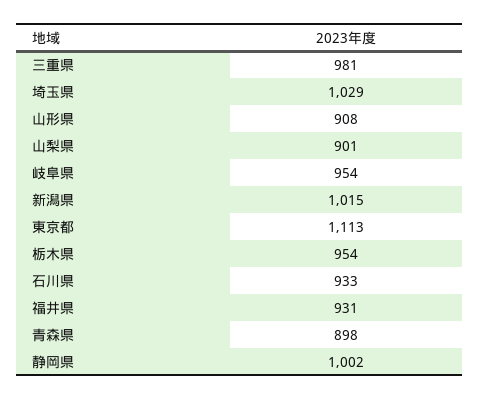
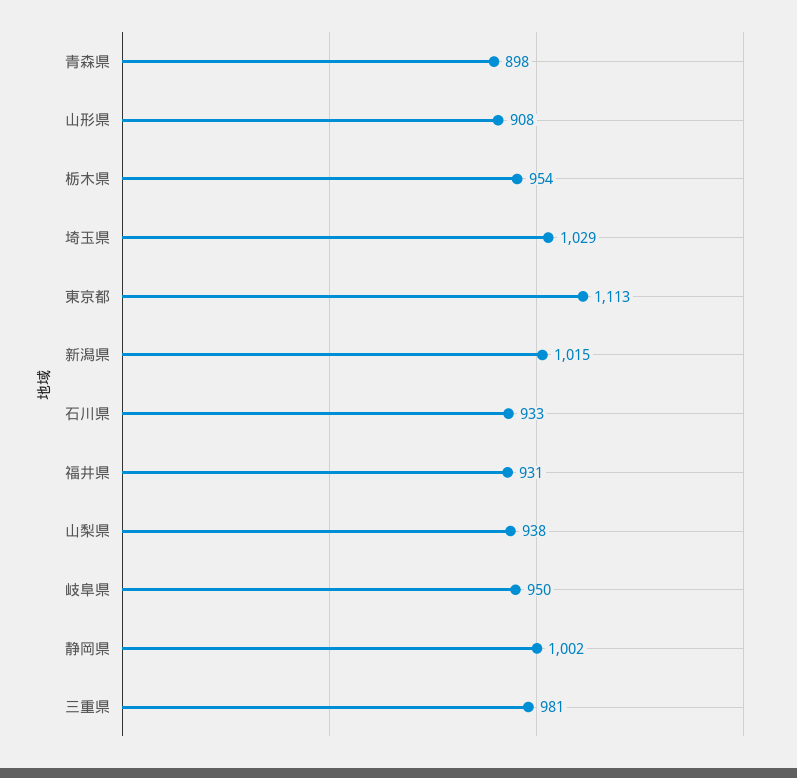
山梨県: 901 -> 938
岐阜県: 954 -> 950

